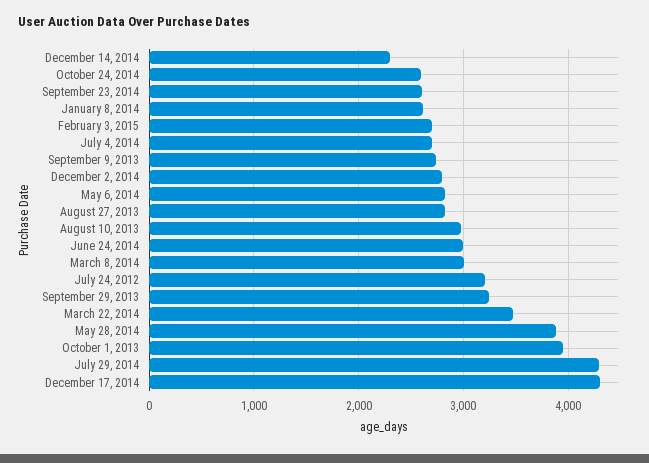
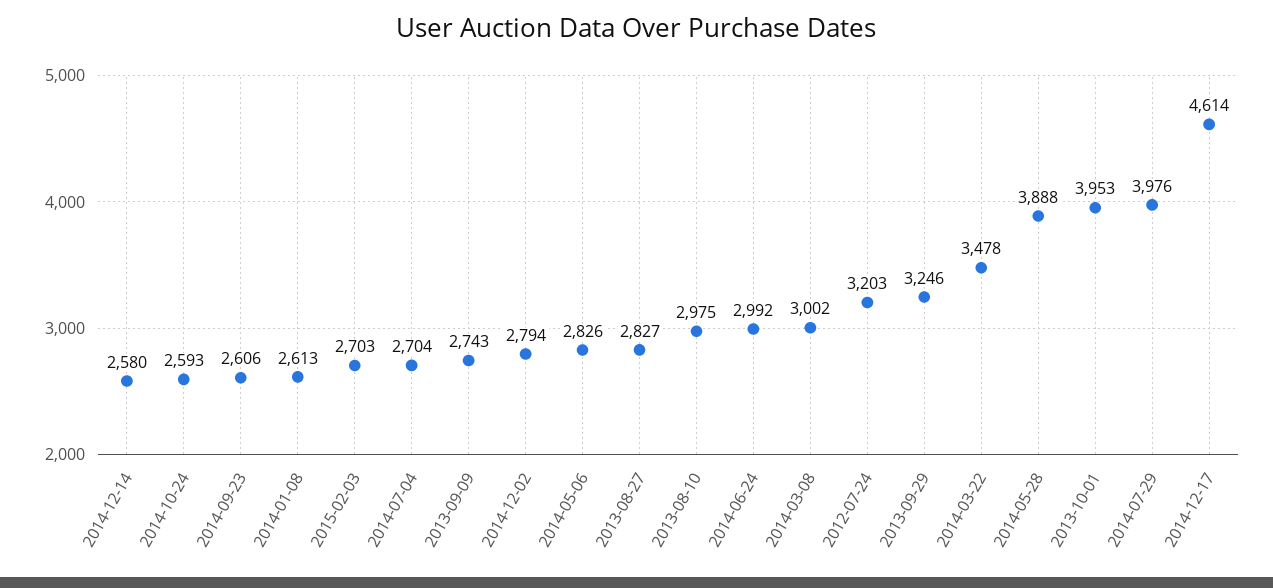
December 14, 2014: 2300 -> 2580
July 29, 2014: 4300 -> 3976
December 17, 2014: 4300 -> 4614

